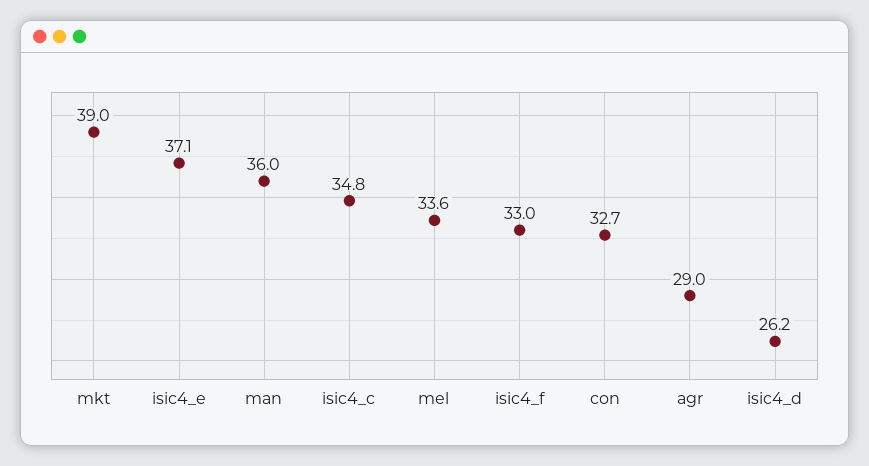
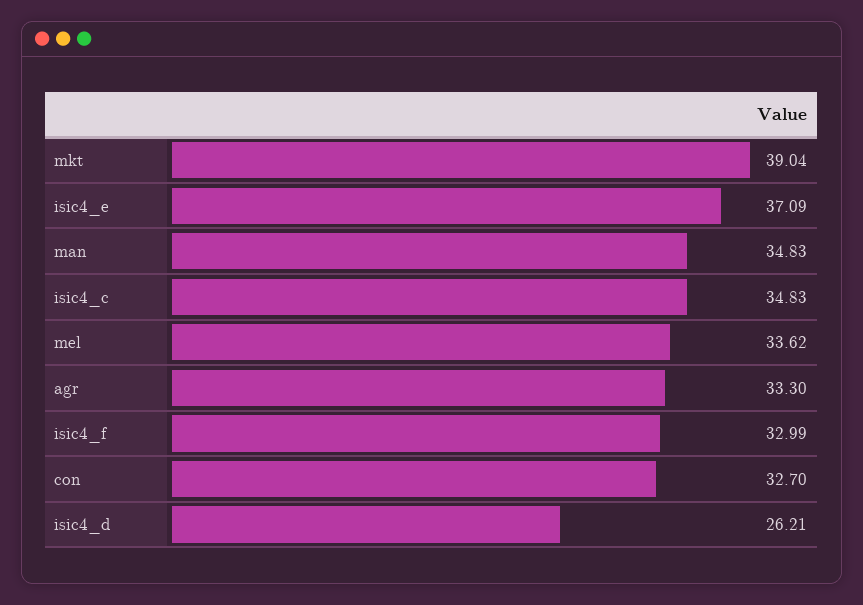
man: 36 -> 34.83
agr: 29 -> 33.3

